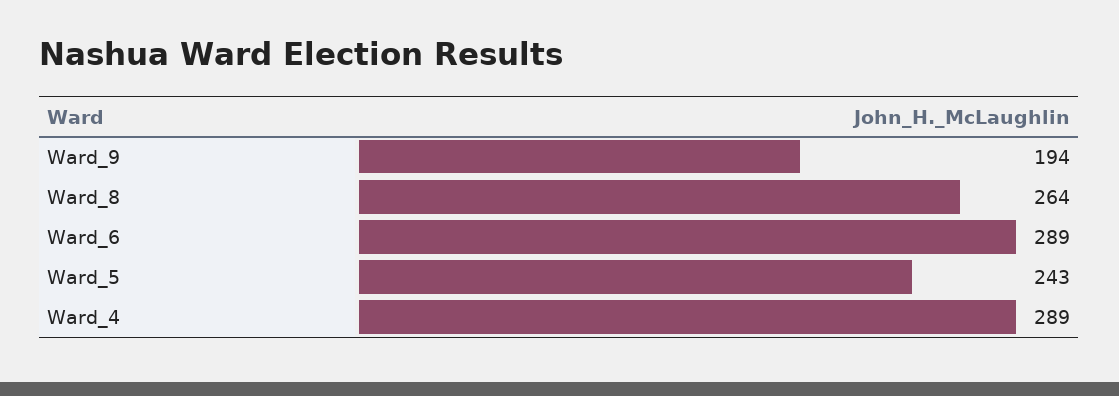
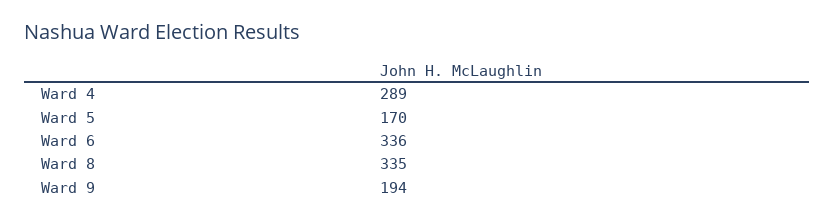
Ward_8: 264 -> 335
Ward_6: 289 -> 336
Ward_5: 243 -> 170

